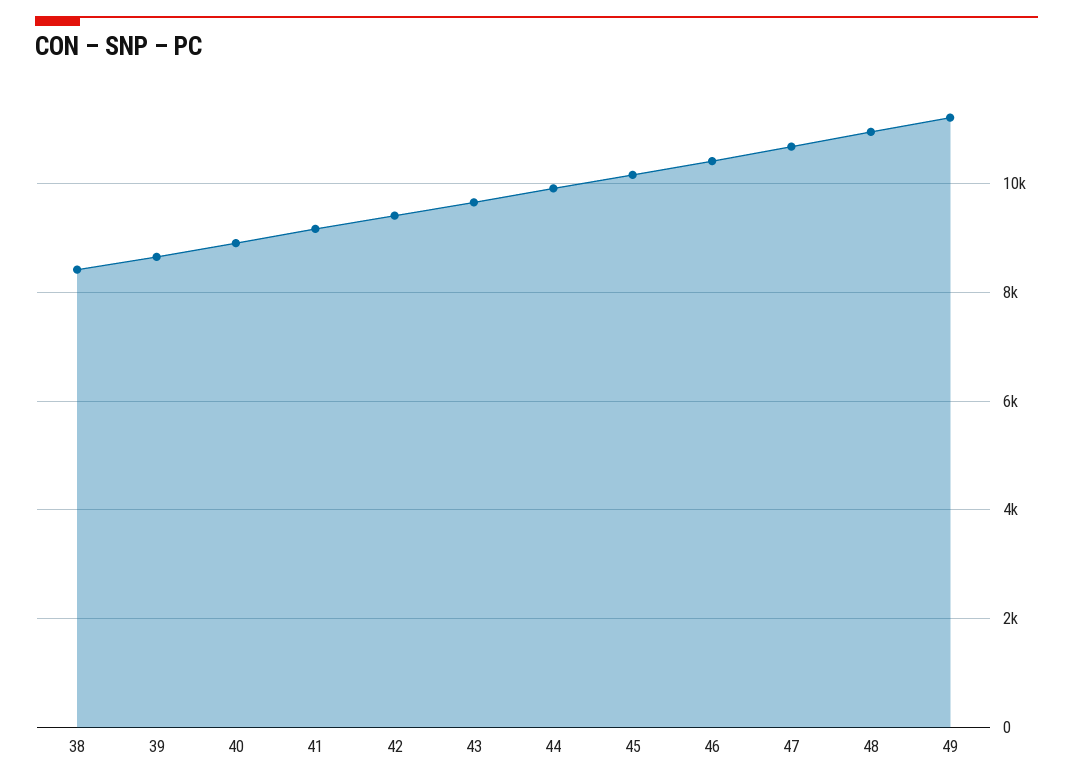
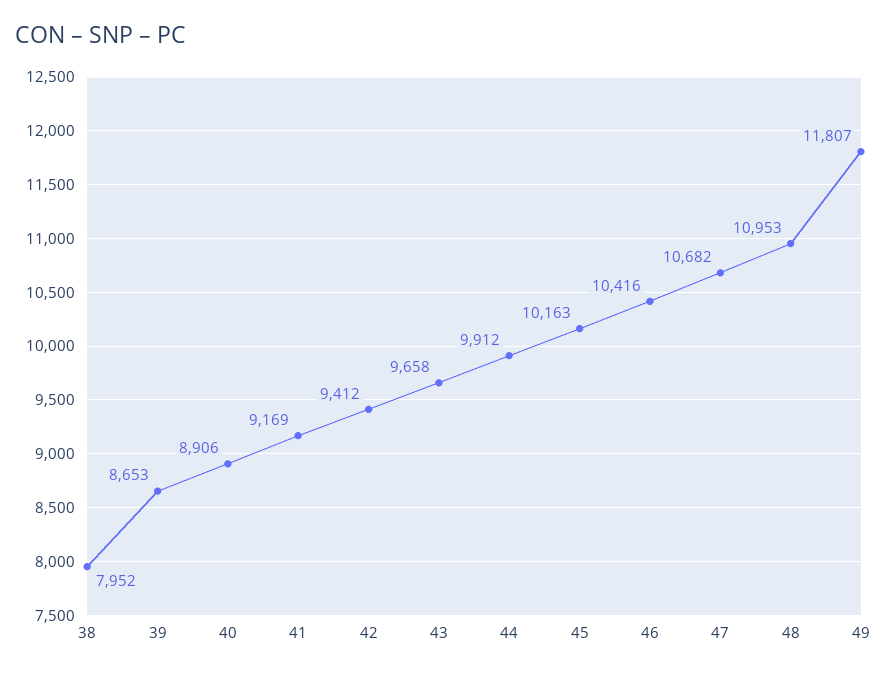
38: 8400 -> 7952
49: 11200 -> 11807

